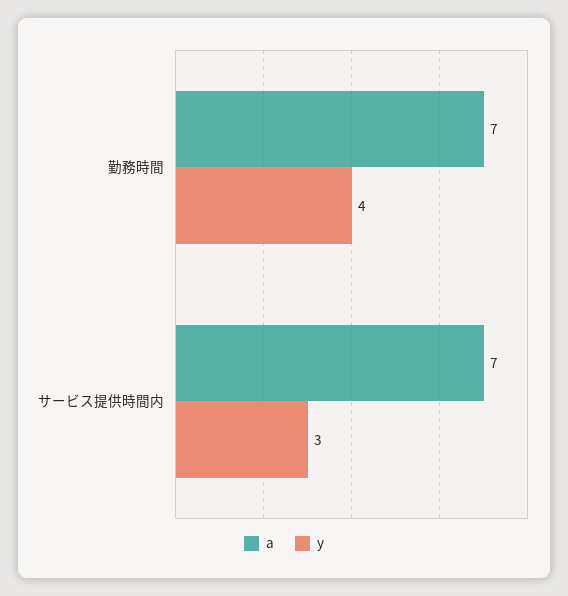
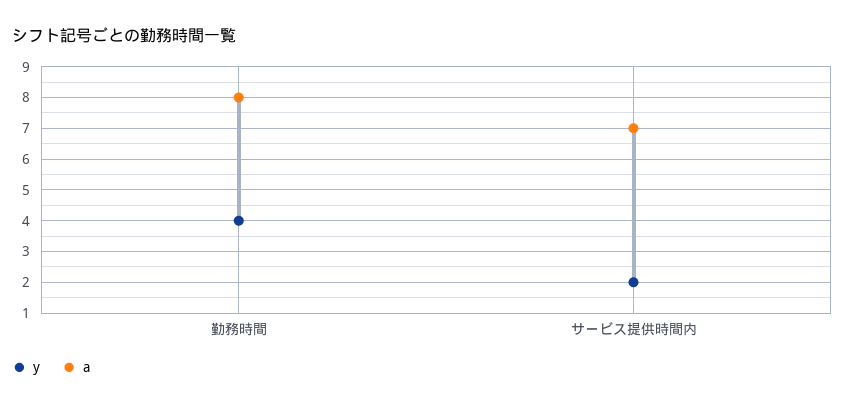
a, 勤務時間: 7 -> 8
y, サービス提供時間内: 3 -> 2

